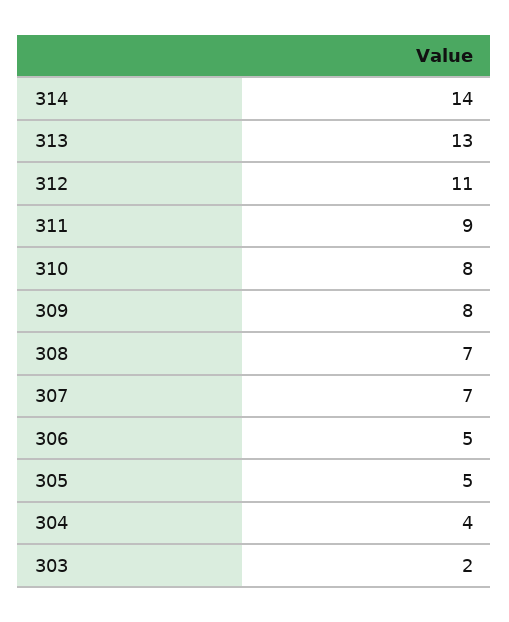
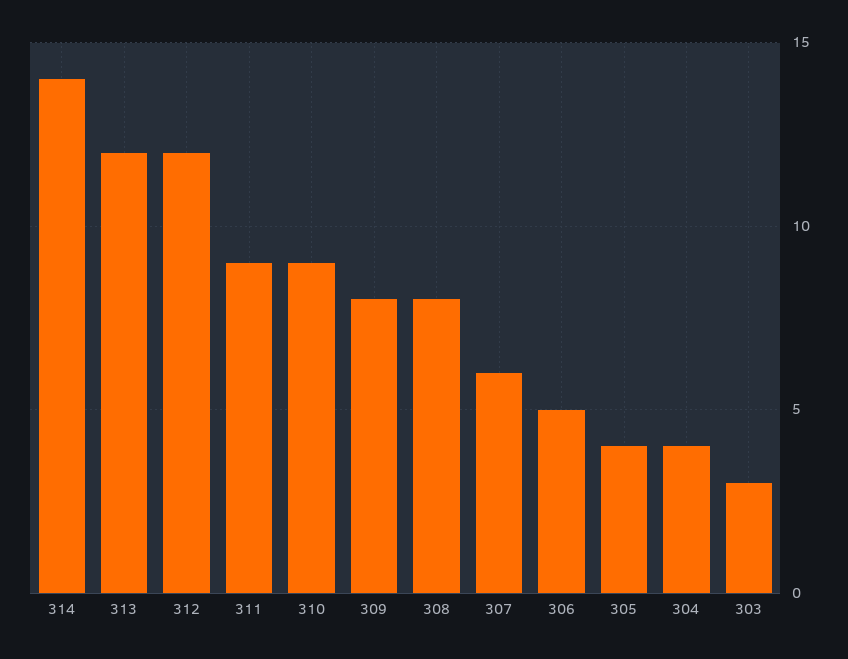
313: 13 -> 12
312: 11 -> 12
310: 8 -> 9
308: 7 -> 8
307: 7 -> 6
305: 5 -> 4
303: 2 -> 3

